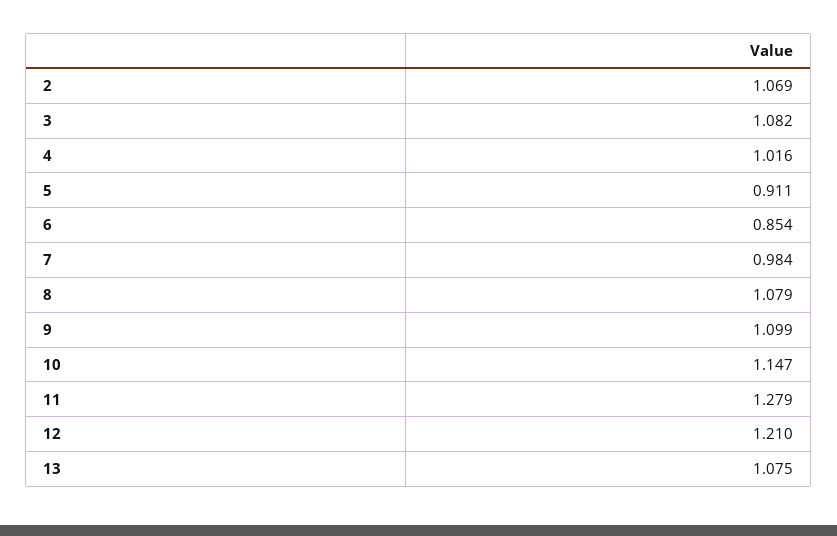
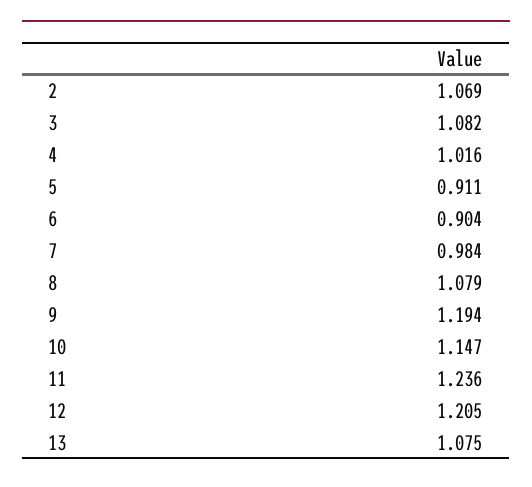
6: 0.854 -> 0.904
9: 1.099 -> 1.194
11: 1.279 -> 1.236
12: 1.21 -> 1.205

